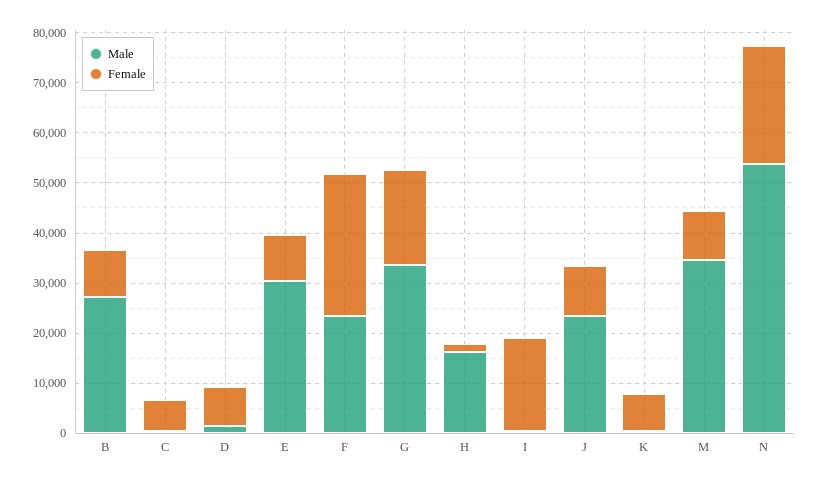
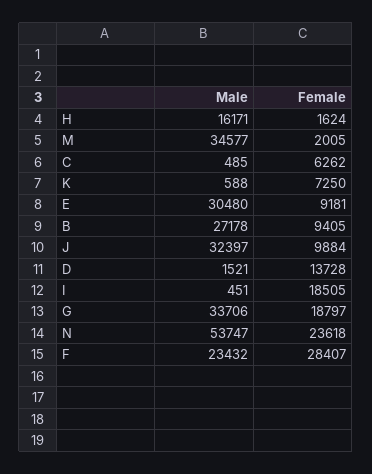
Female, D: 8000 -> 13728
Male, J: 24000 -> 32397
Female, M: 10000 -> 2005

